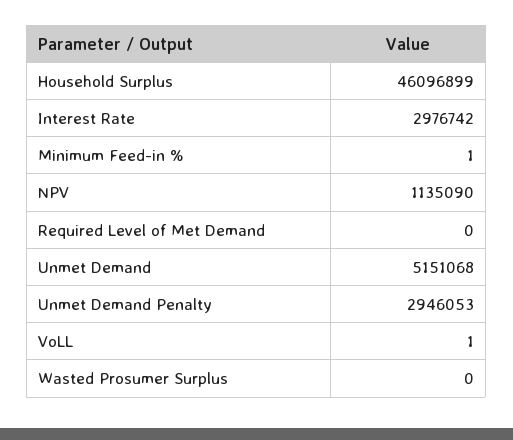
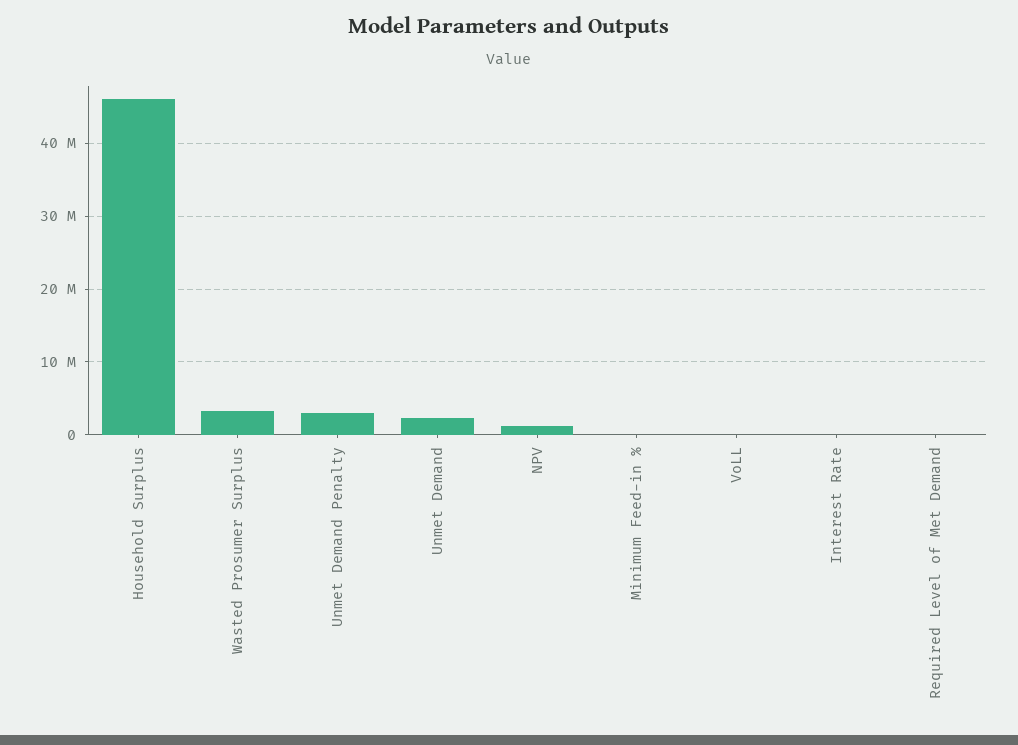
Interest Rate: 2976742 -> 0
Unmet Demand: 5151068 -> 2000000
Wasted Prosumer Surplus: 0 -> 3000000

